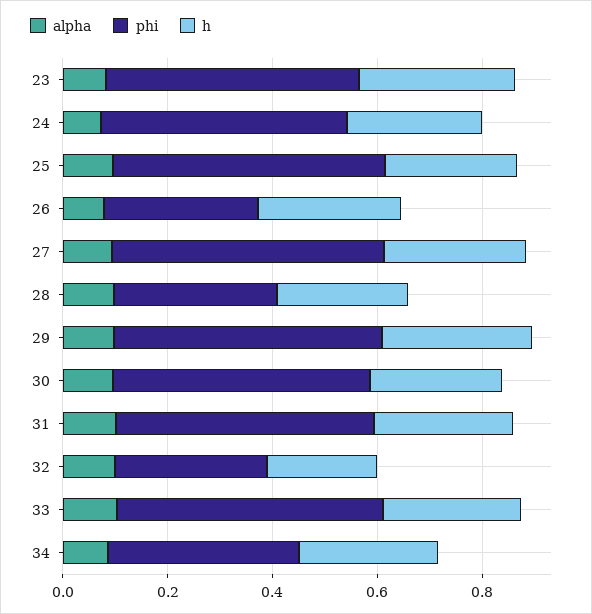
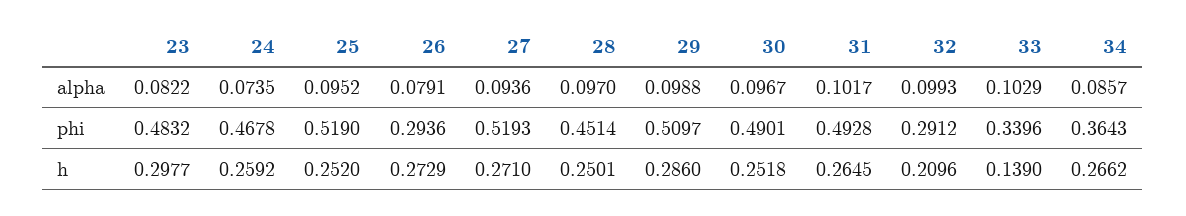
phi, 28: 0.3 -> 0.4514
phi, 33: 0.5 -> 0.3396
h, 33: 0.25 -> 0.139

